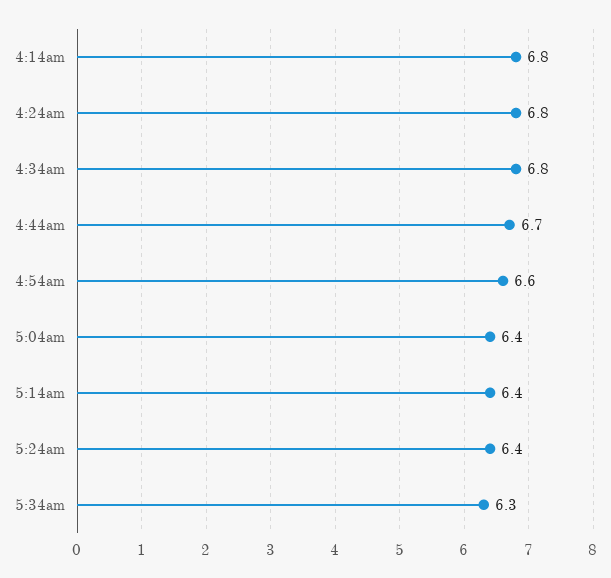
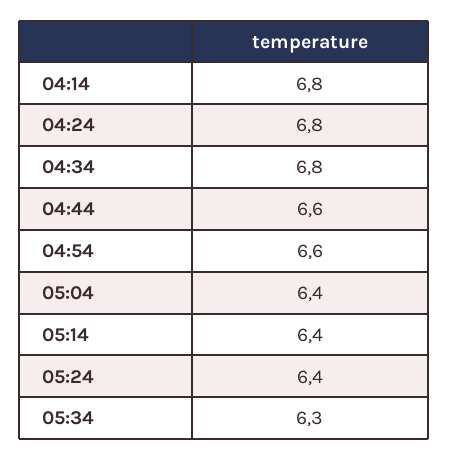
4:44am: 6.7 -> 6.6

